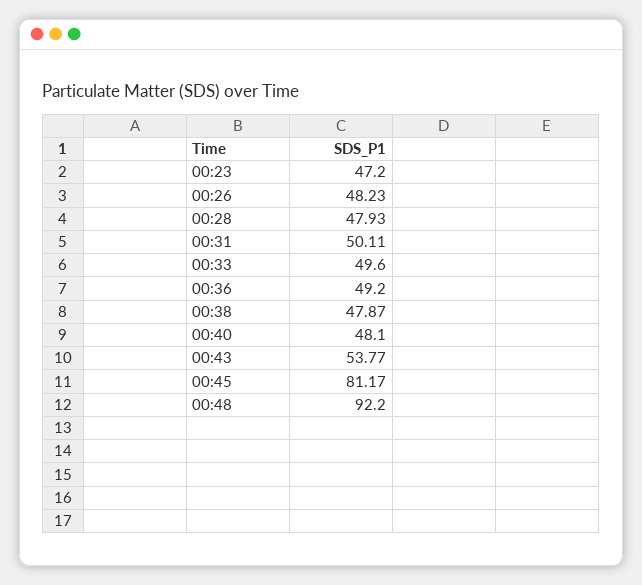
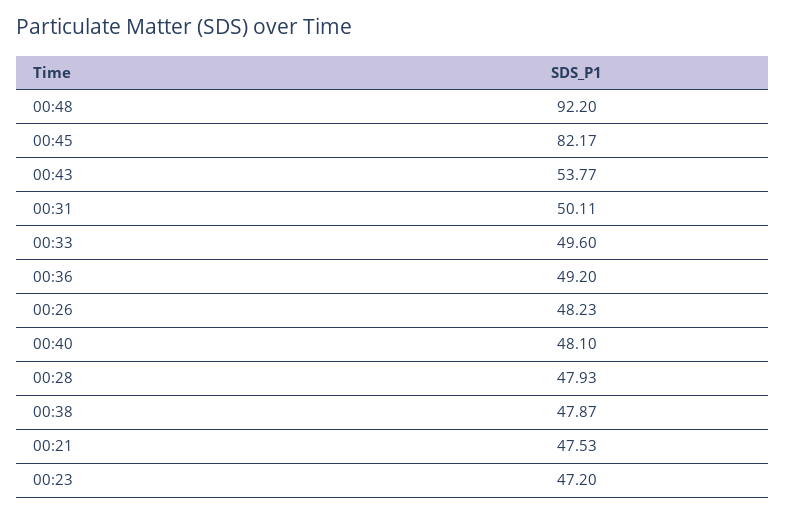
00:45: 81.17 -> 82.17
00:21: none -> 47.53

